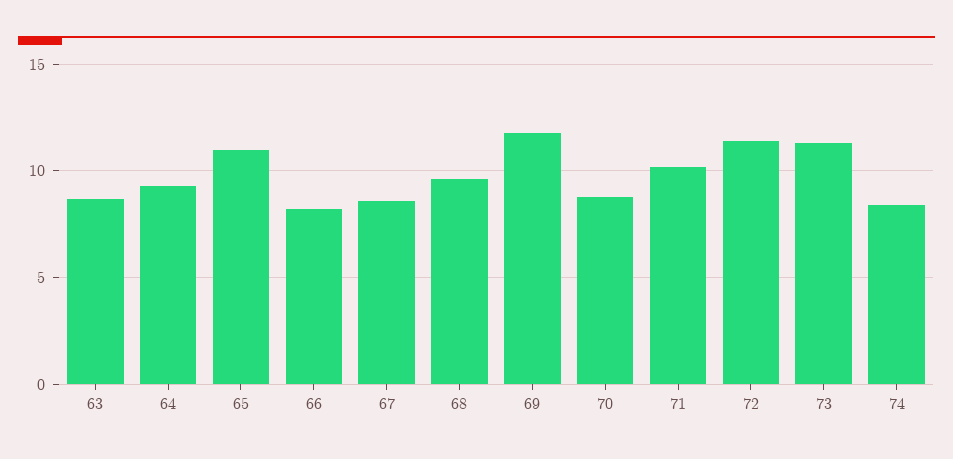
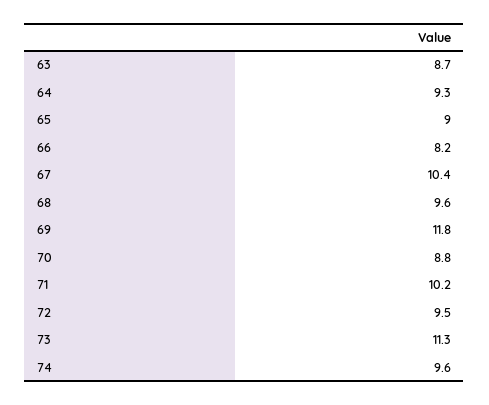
65: 11 -> 9
67: 8.5 -> 10.4
72: 11.5 -> 9.5
74: 8.5 -> 9.6

